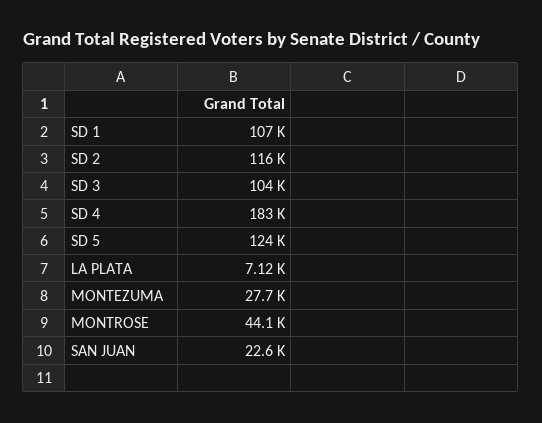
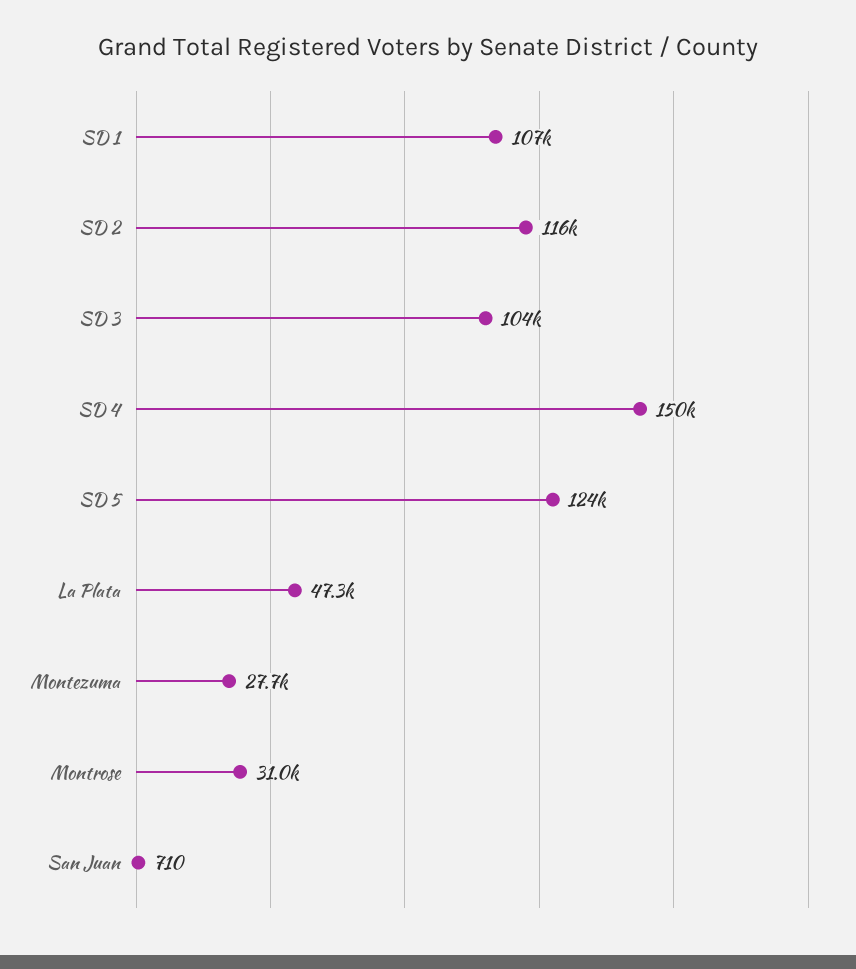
SD 4: 183000 -> 150000
LA PLATA: 7120 -> 47300
MONTROSE: 44100 -> 31000
SAN JUAN: 22600 -> 710

